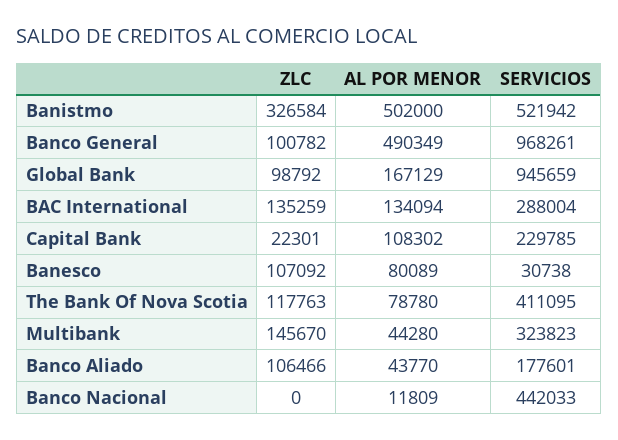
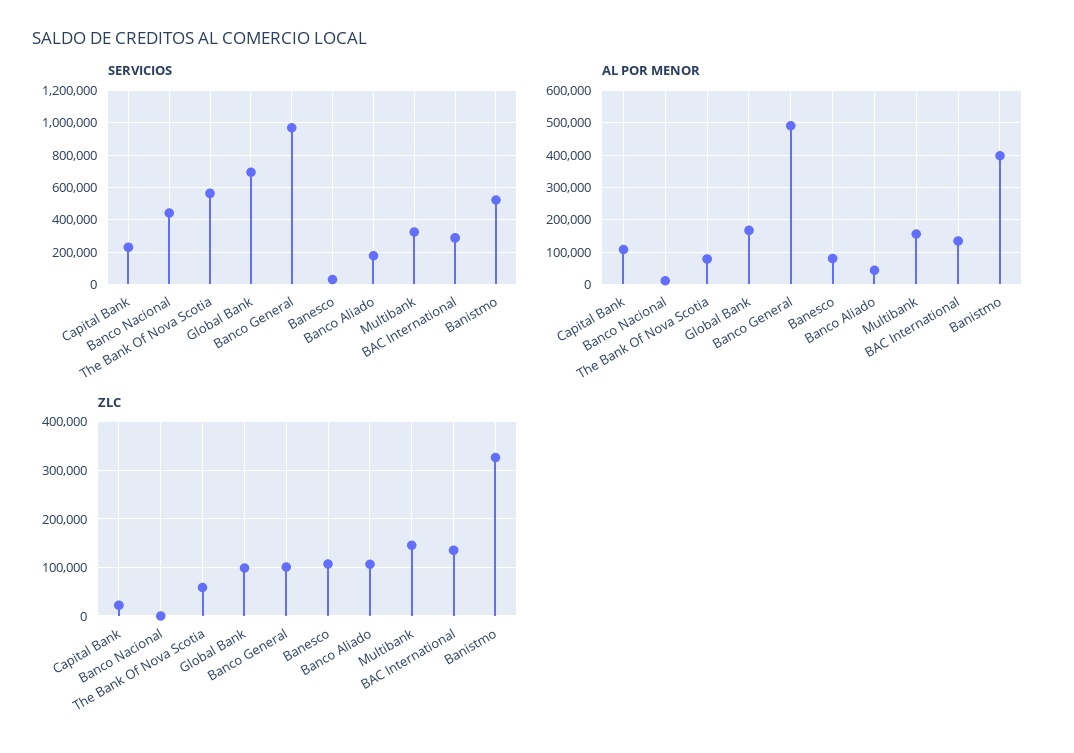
AL POR MENOR, Banistmo: 502000 -> 400000
SERVICIOS, Global Bank: 945659 -> 700000
ZLC, The Bank Of Nova Scotia: 117763 -> 60000
SERVICIOS, The Bank Of Nova Scotia: 411095 -> 550000
AL POR MENOR, Multibank: 44280 -> 160000

